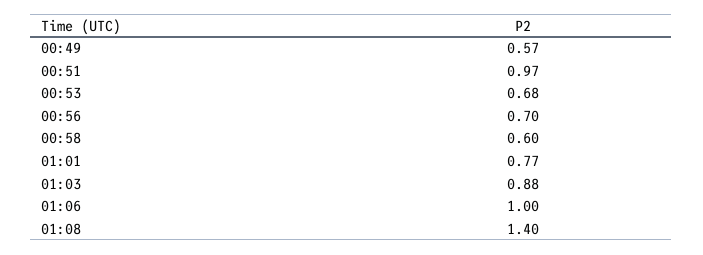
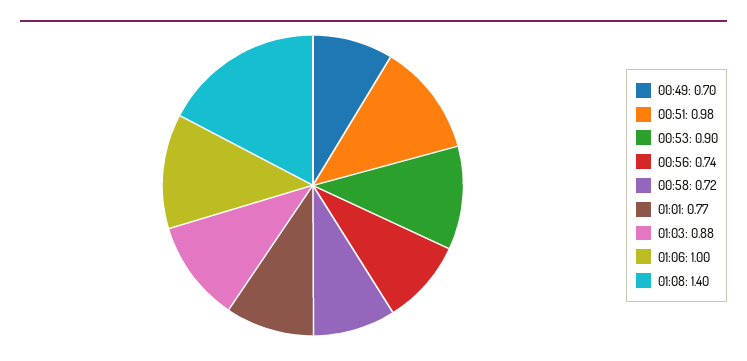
00:49: 0.57 -> 0.7
00:51: 0.97 -> 0.98
00:53: 0.68 -> 0.9
00:56: 0.7 -> 0.74
00:58: 0.6 -> 0.72

